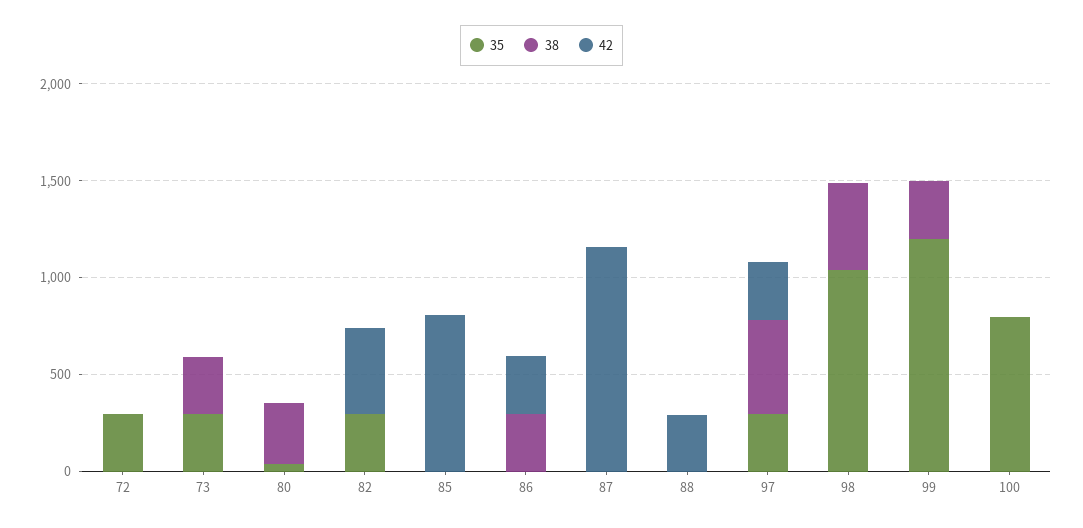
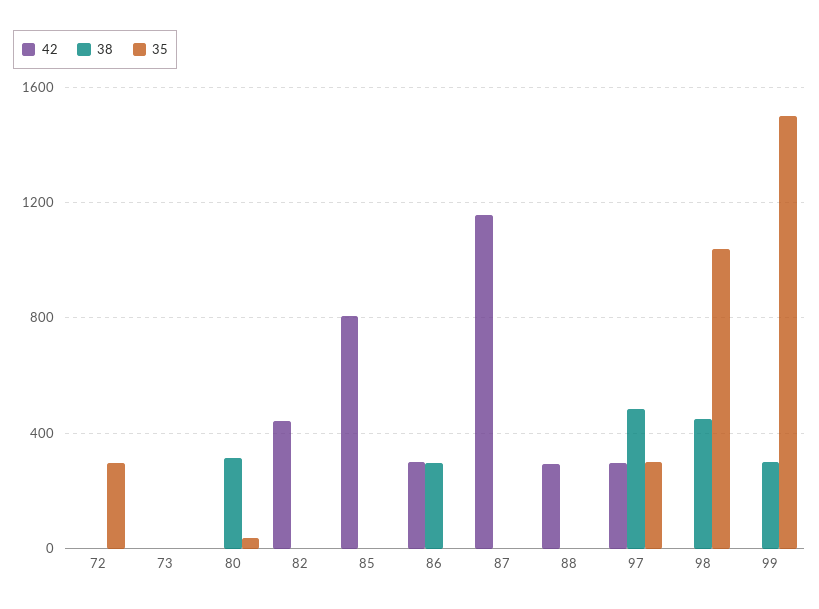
35, 73: 300 -> 0
38, 73: 300 -> 0
35, 82: 300 -> 0
35, 99: 1200 -> 1500
35, 100: 800 -> none
38, 100: 0 -> none
42, 100: 0 -> none

